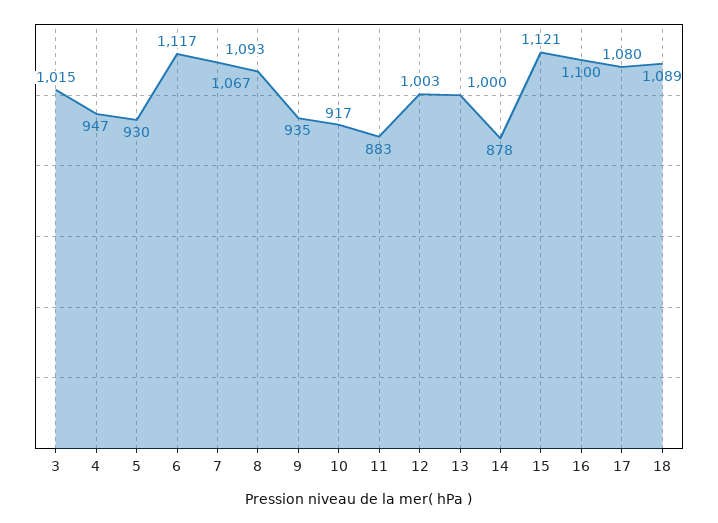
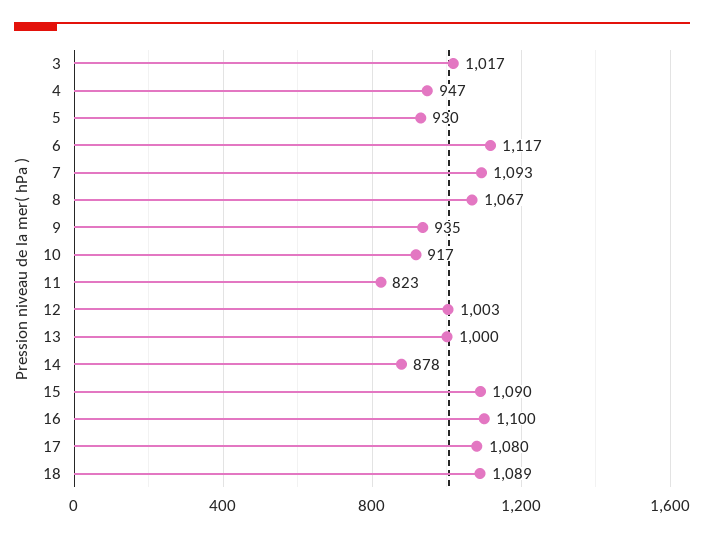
3: 1015 -> 1017
11: 883 -> 823
15: 1121 -> 1090

